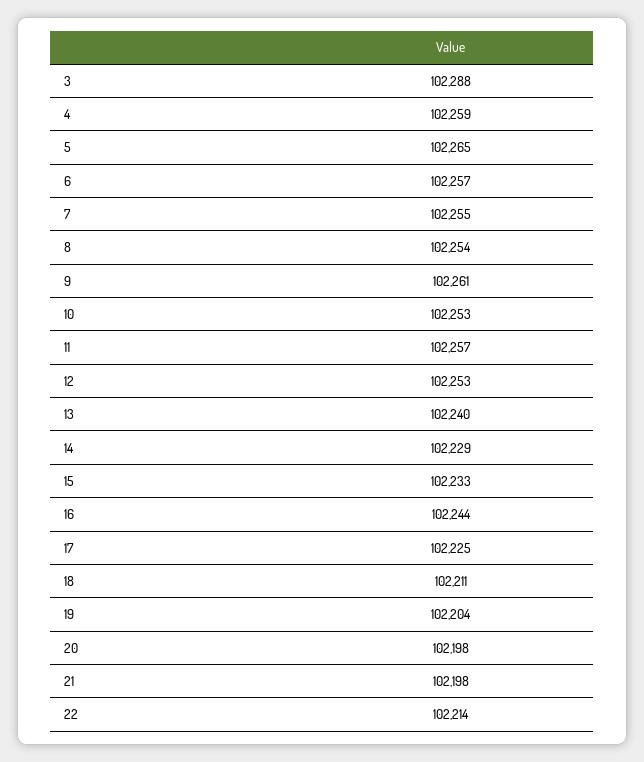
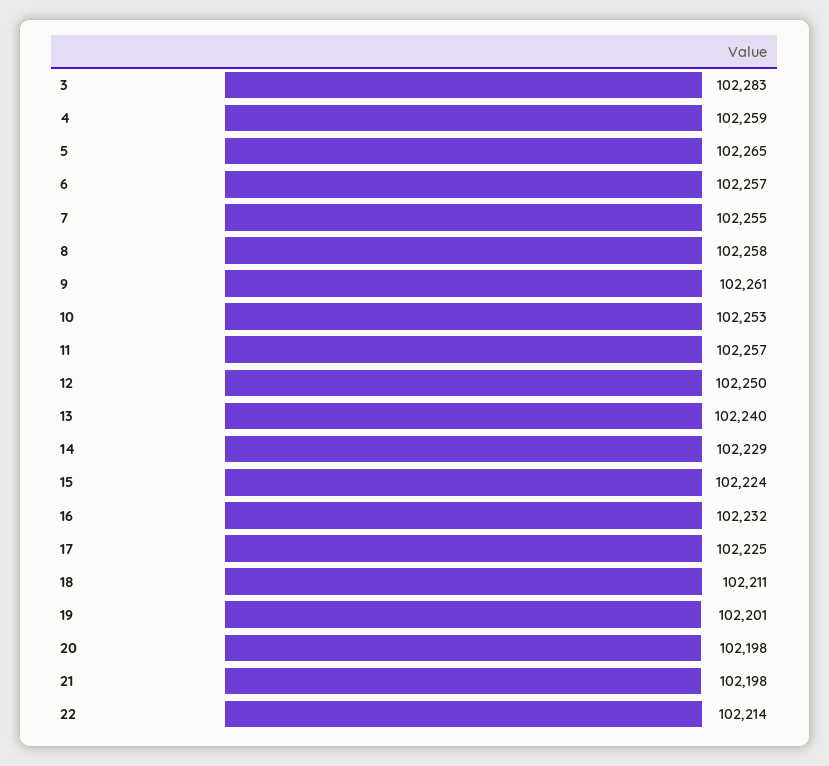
3: 102288 -> 102283
8: 102254 -> 102258
12: 102253 -> 102250
15: 102233 -> 102224
16: 102244 -> 102232
19: 102204 -> 102201

